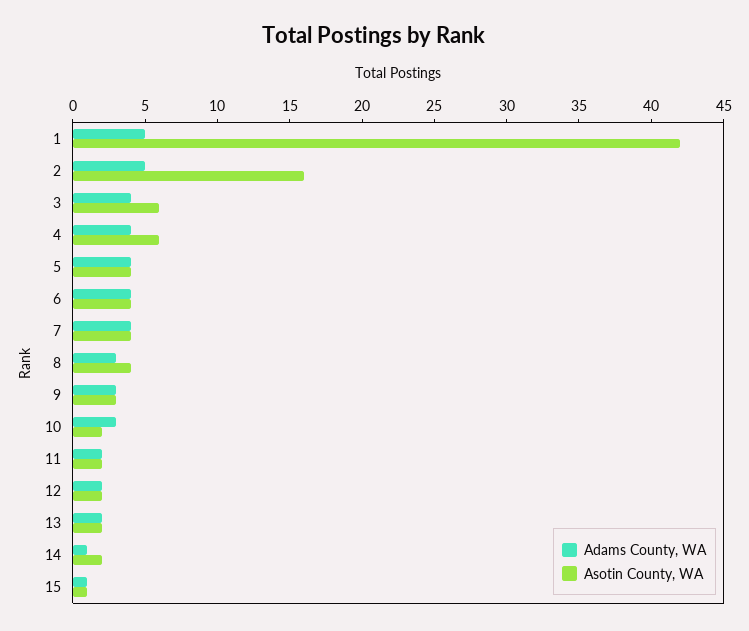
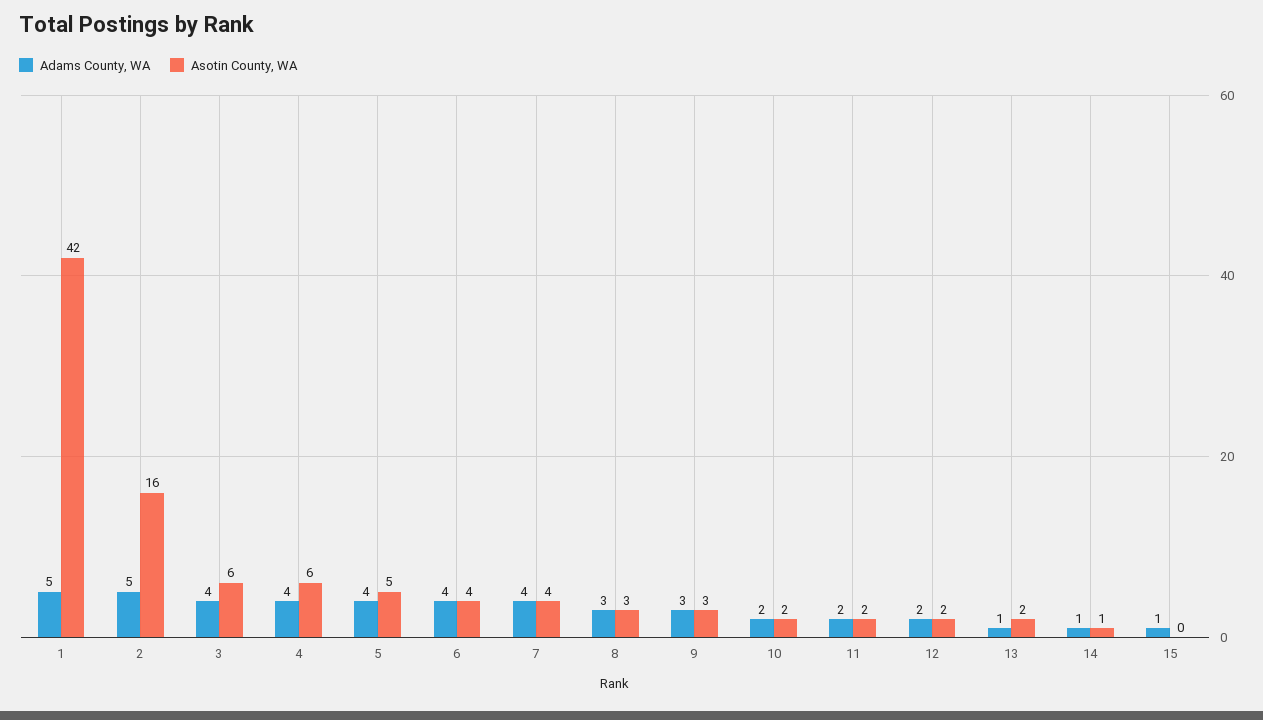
Asotin County, WA, 5: 4 -> 5
Asotin County, WA, 8: 4 -> 3
Adams County, WA, 10: 3 -> 2
Adams County, WA, 13: 2 -> 1
Asotin County, WA, 14: 2 -> 1
Asotin County, WA, 15: 1 -> 0

